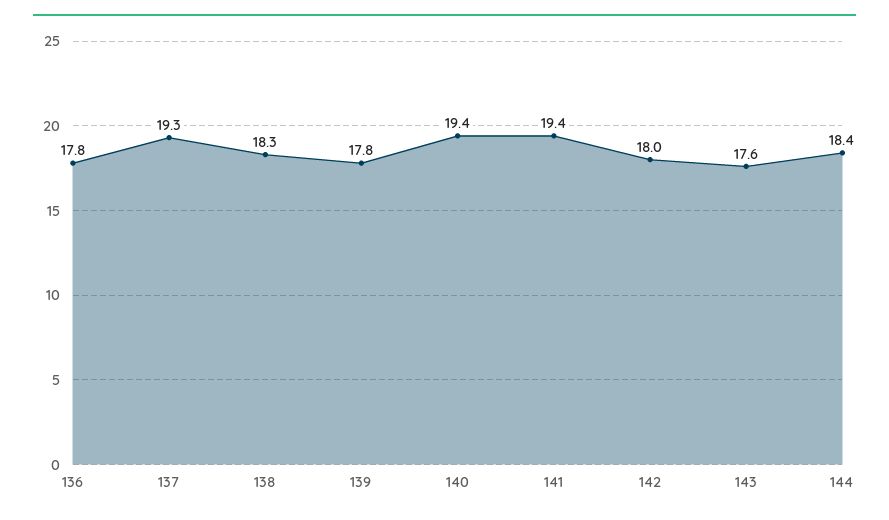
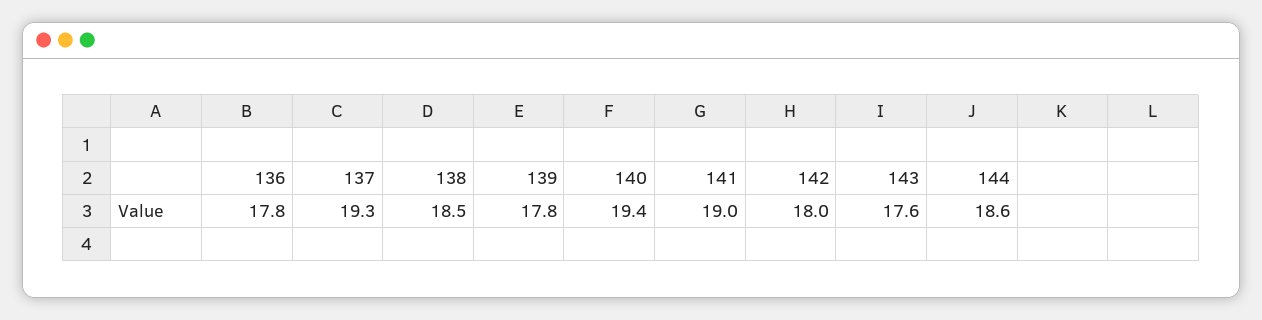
138: 18.3 -> 18.5
141: 19.4 -> 19
144: 18.4 -> 18.6

